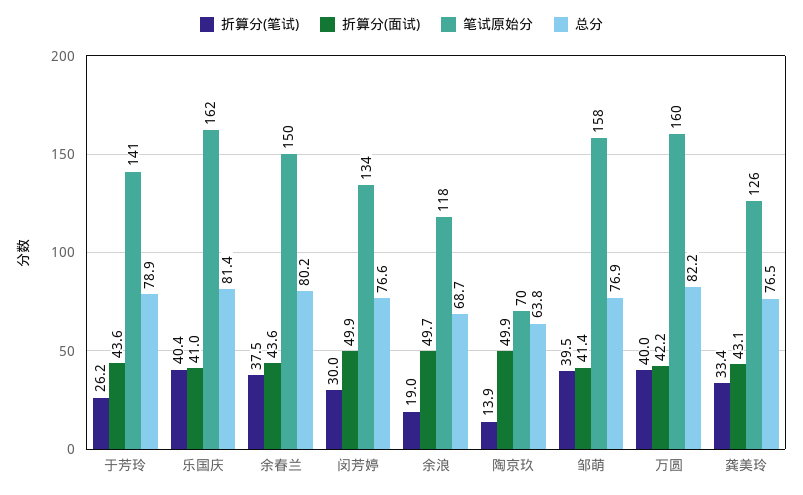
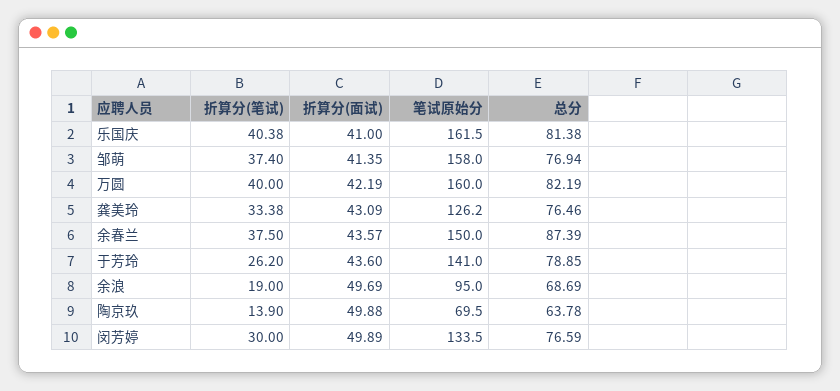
总分, 余春兰: 80.2 -> 87.39
笔试原始分, 余浪: 118 -> 95
折算分(笔试), 邹萌: 39.5 -> 37.4

